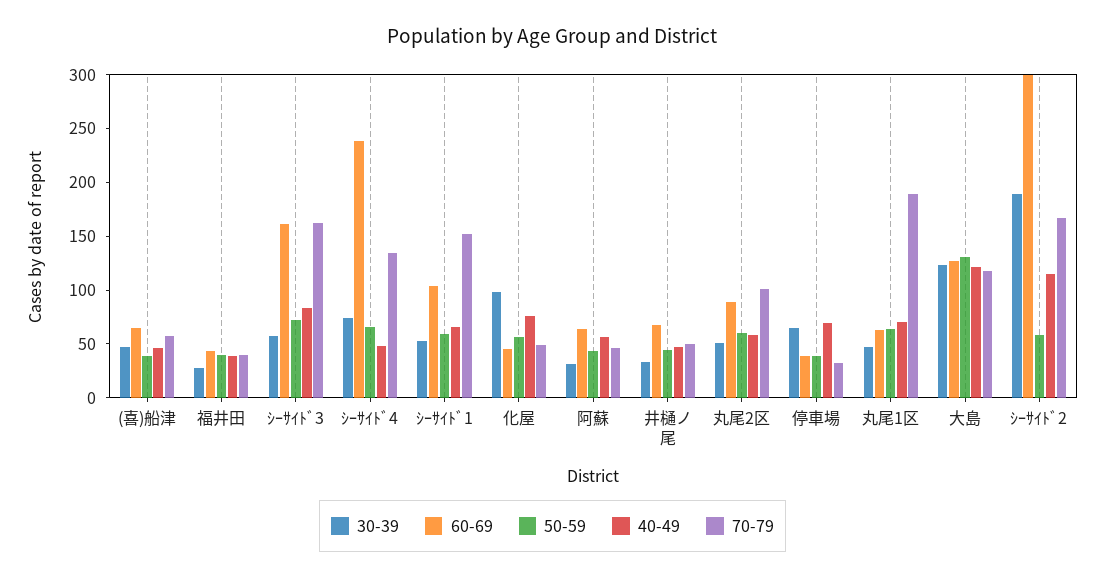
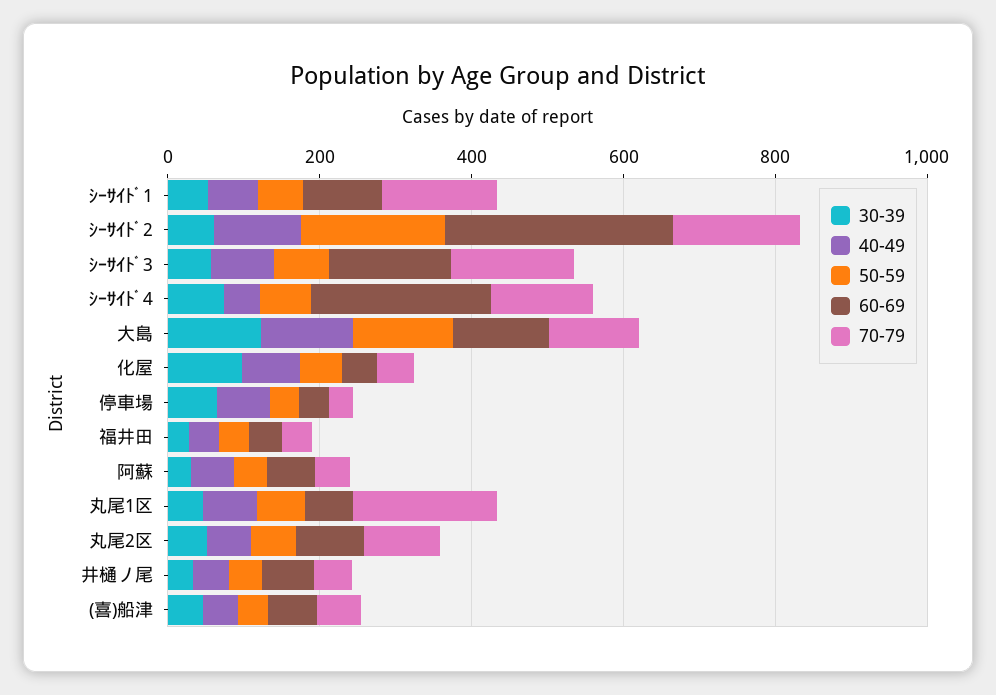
30-39, ｼｰｻｲﾄﾞ2: 190 -> 50
50-59, ｼｰｻｲﾄﾞ2: 60 -> 200

